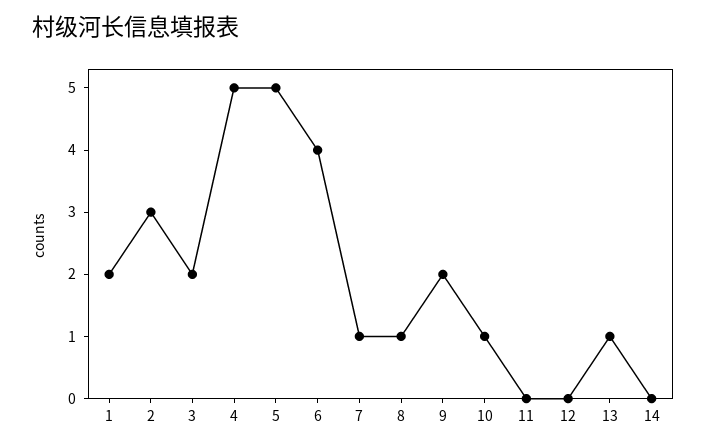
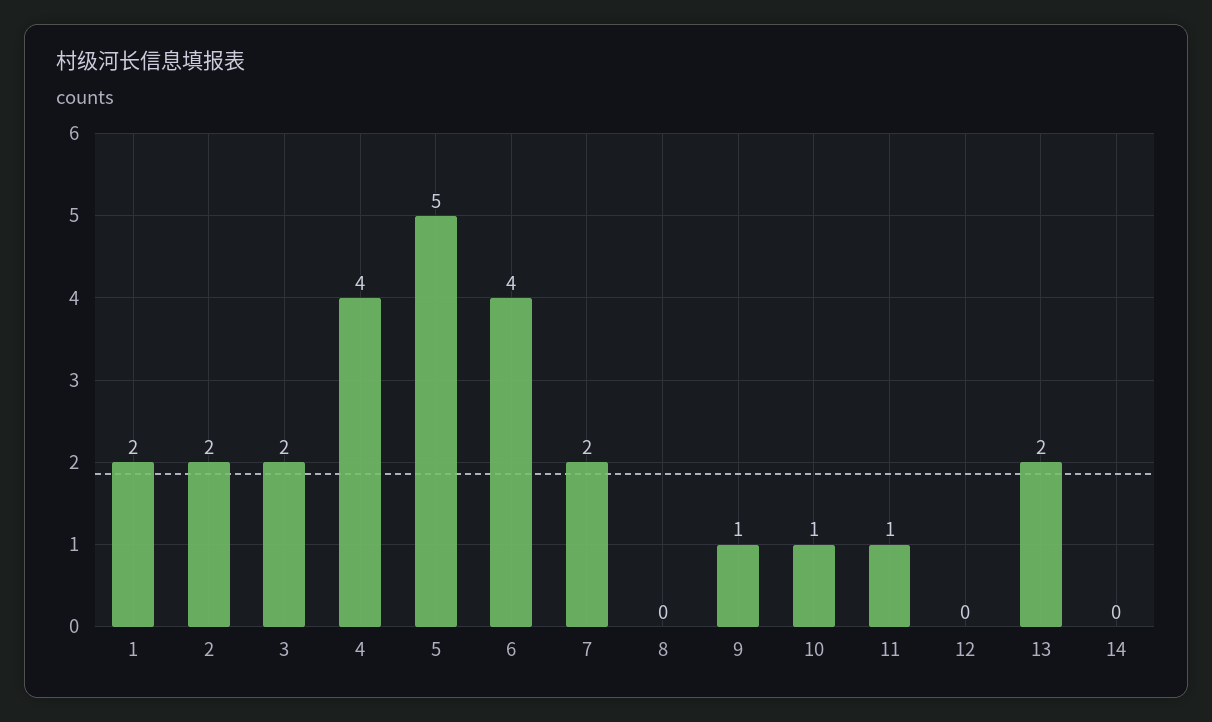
2: 3 -> 2
4: 5 -> 4
7: 1 -> 2
8: 1 -> 0
9: 2 -> 1
11: 0 -> 1
13: 1 -> 2

